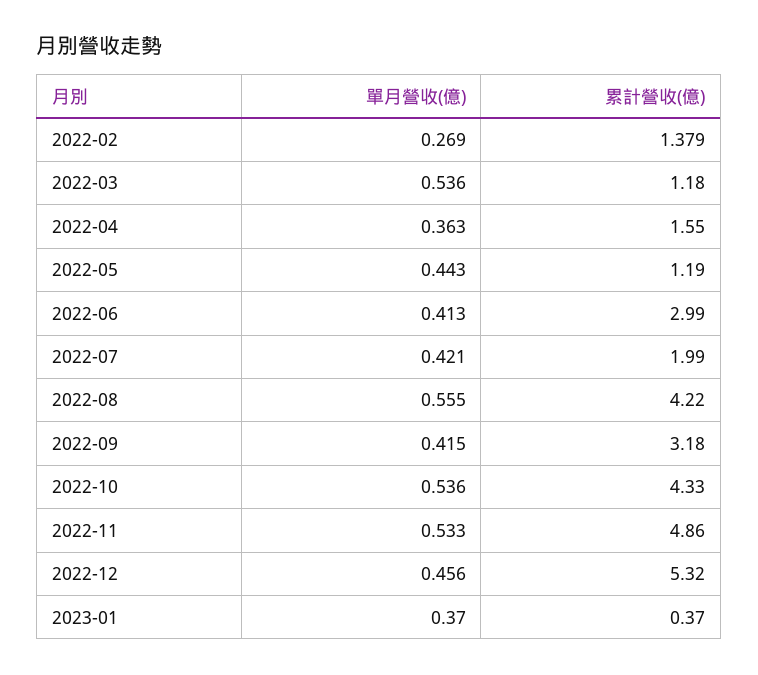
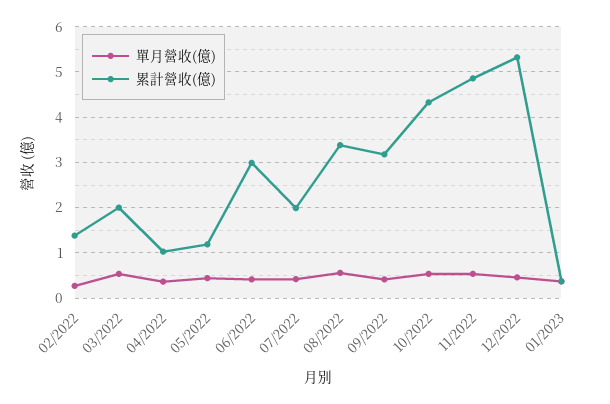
累計營收(億), 2022-03: 1.18 -> 2
累計營收(億), 2022-04: 1.55 -> 1
累計營收(億), 2022-08: 4.22 -> 3.4

